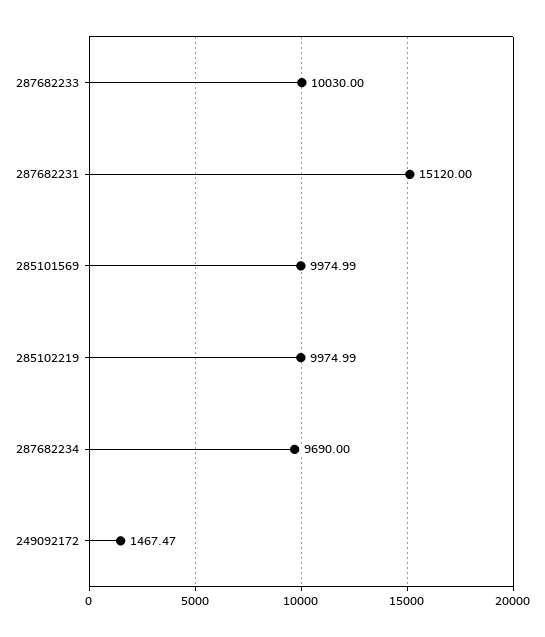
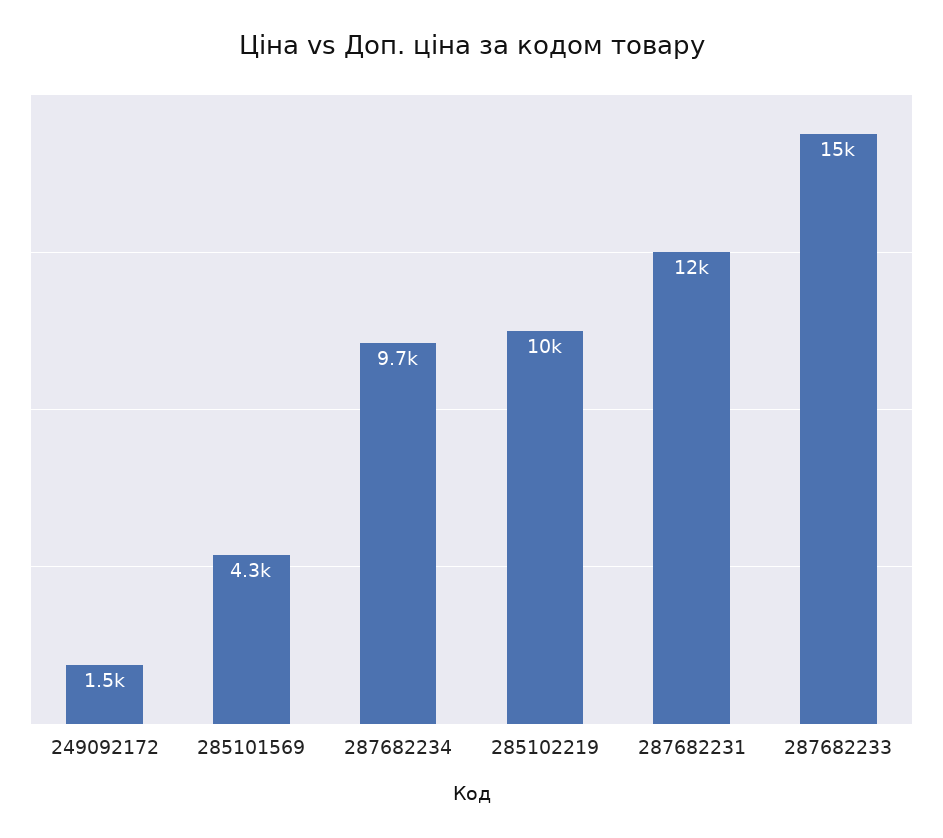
287682233: 10030 -> 15000
287682231: 15120 -> 12000
285101569: 9974.99 -> 4300

